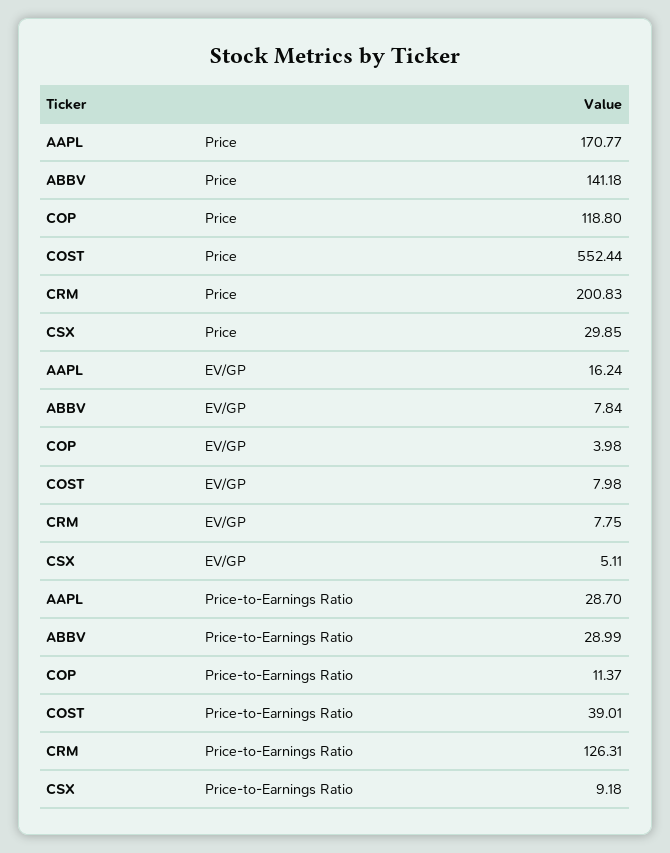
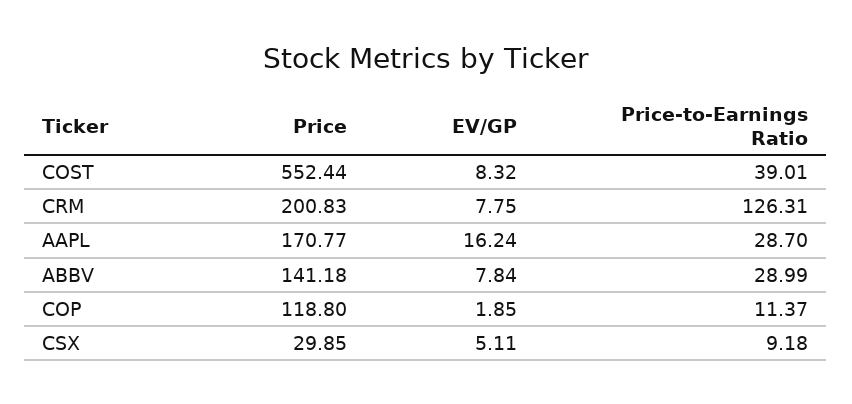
COP, EV/GP: 3.98 -> 1.85
COST, EV/GP: 7.98 -> 8.32

